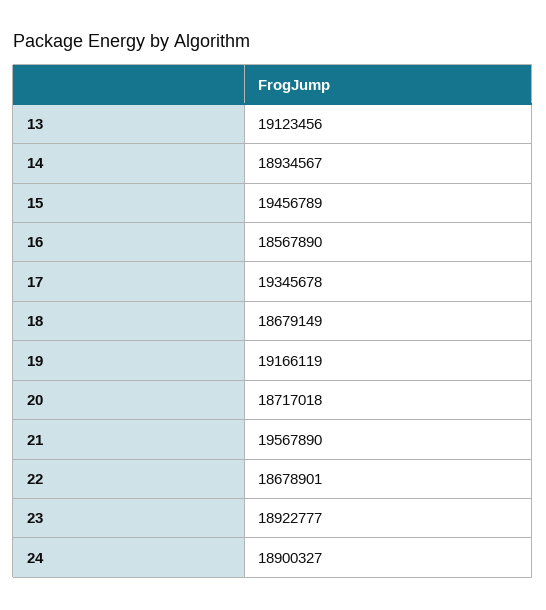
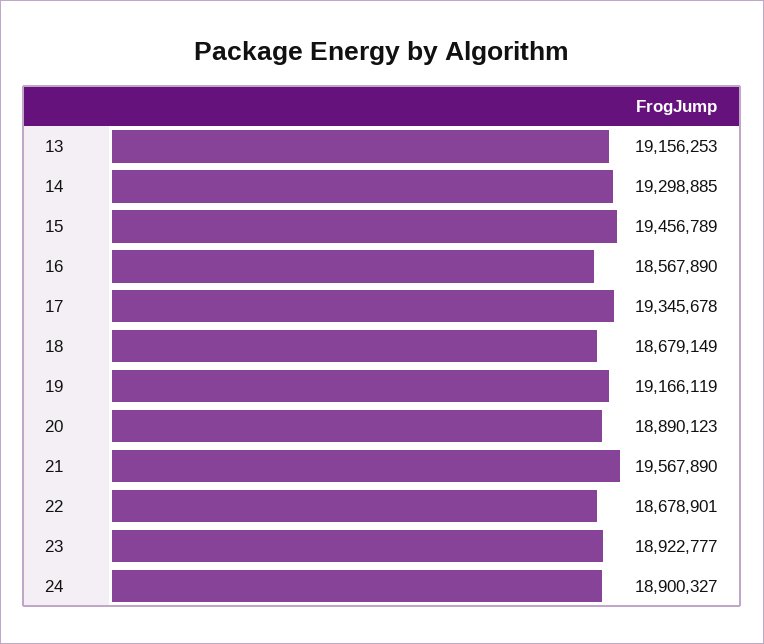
13: 19123456 -> 19156253
14: 18934567 -> 19298885
20: 18717018 -> 18890123

